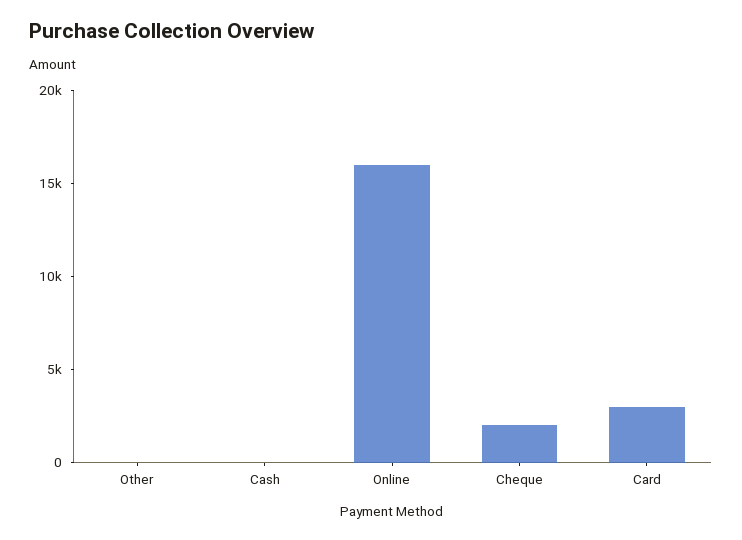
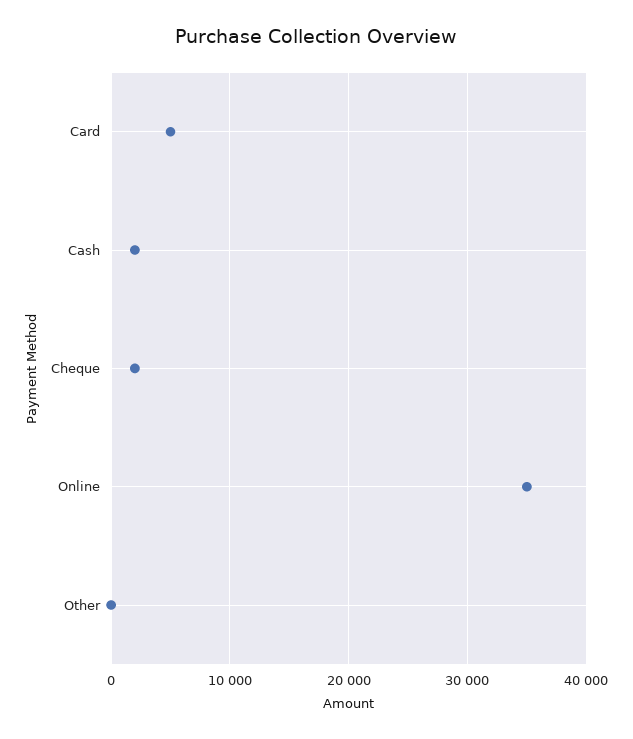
Cash: 0 -> 2000
Online: 16000 -> 35000
Card: 3000 -> 5000

